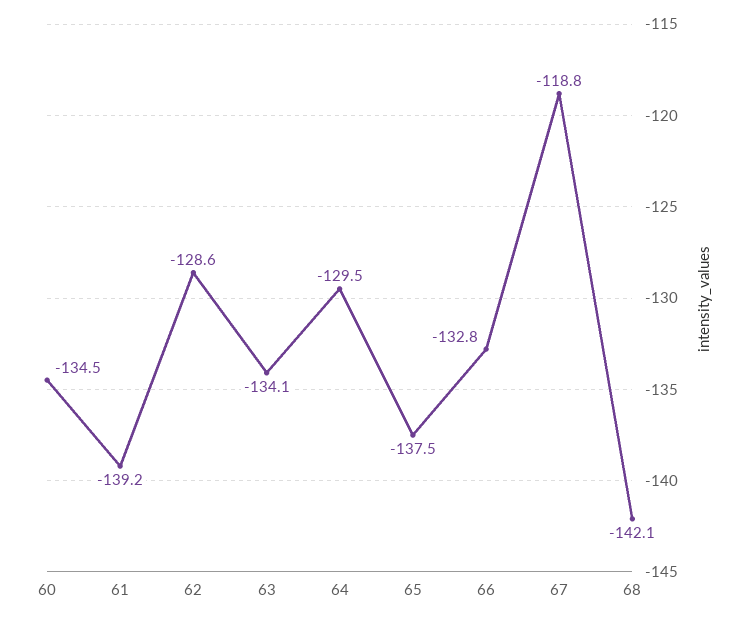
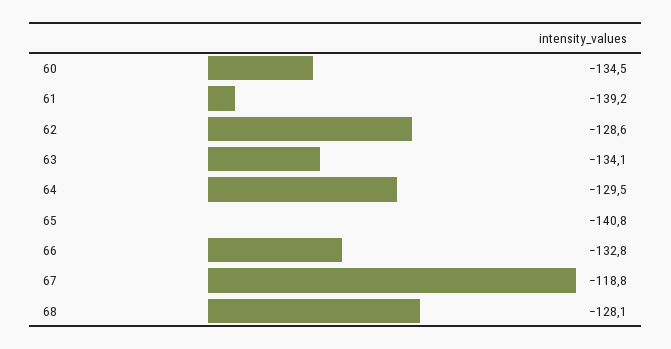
65: -137.5 -> -140.8
68: -142.1 -> -128.1

